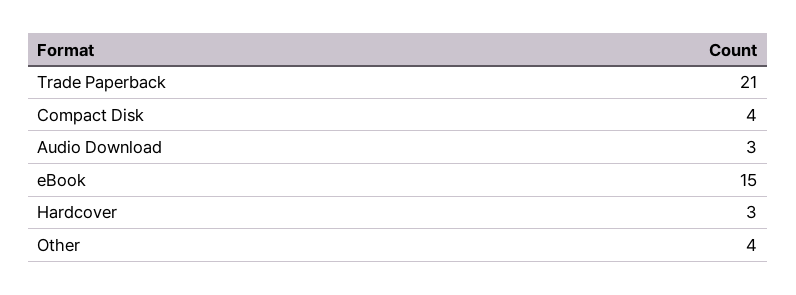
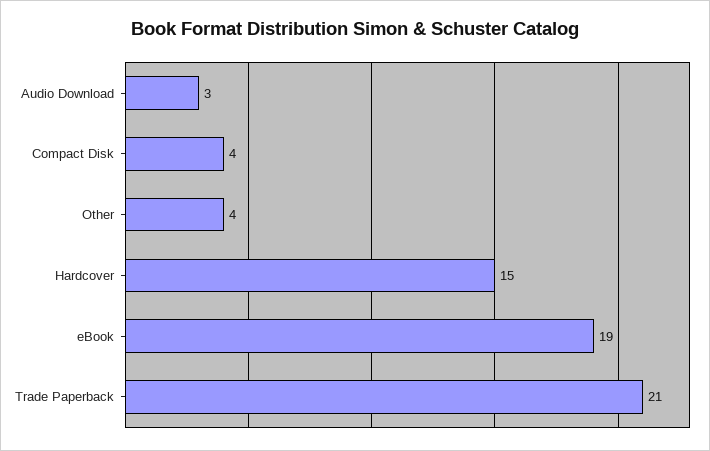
eBook: 15 -> 19
Hardcover: 3 -> 15

